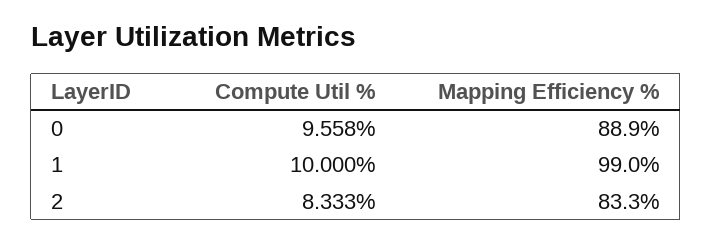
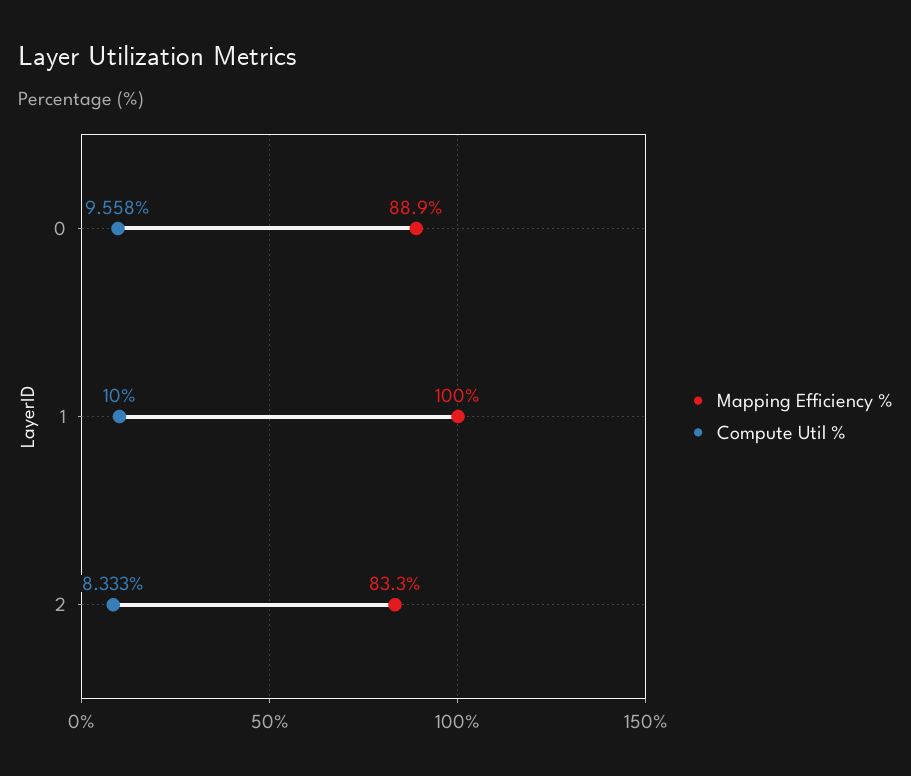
Mapping Efficiency %, 1: 99 -> 100

